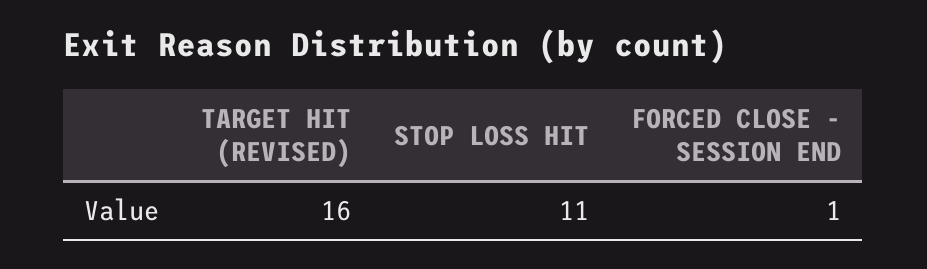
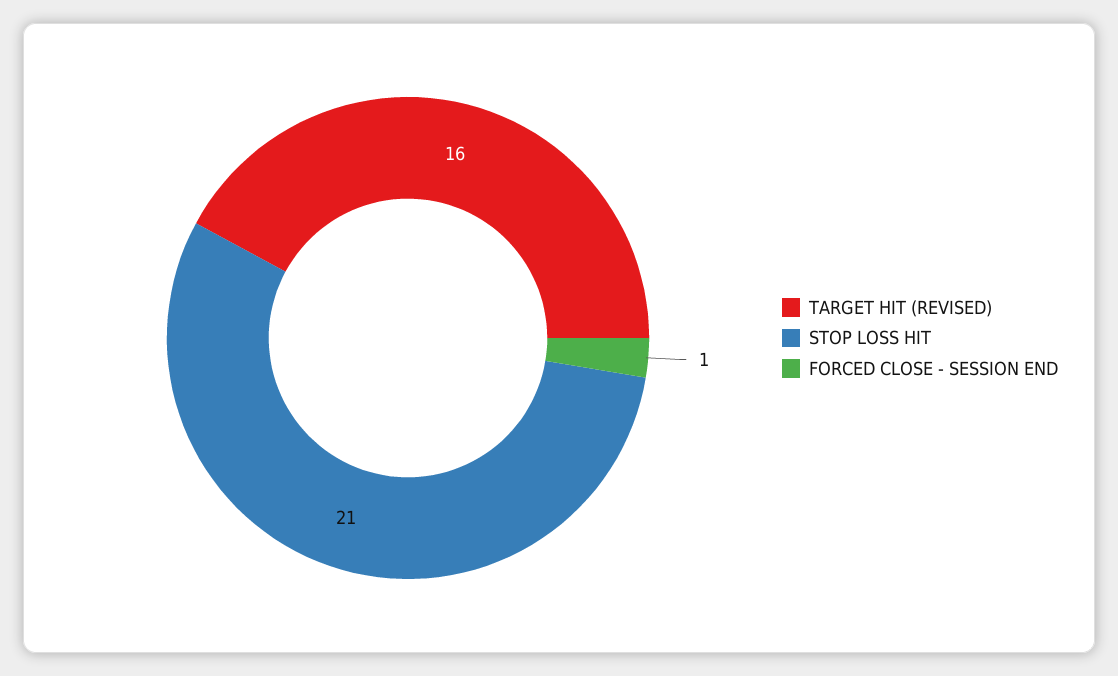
STOP LOSS HIT: 11 -> 21

